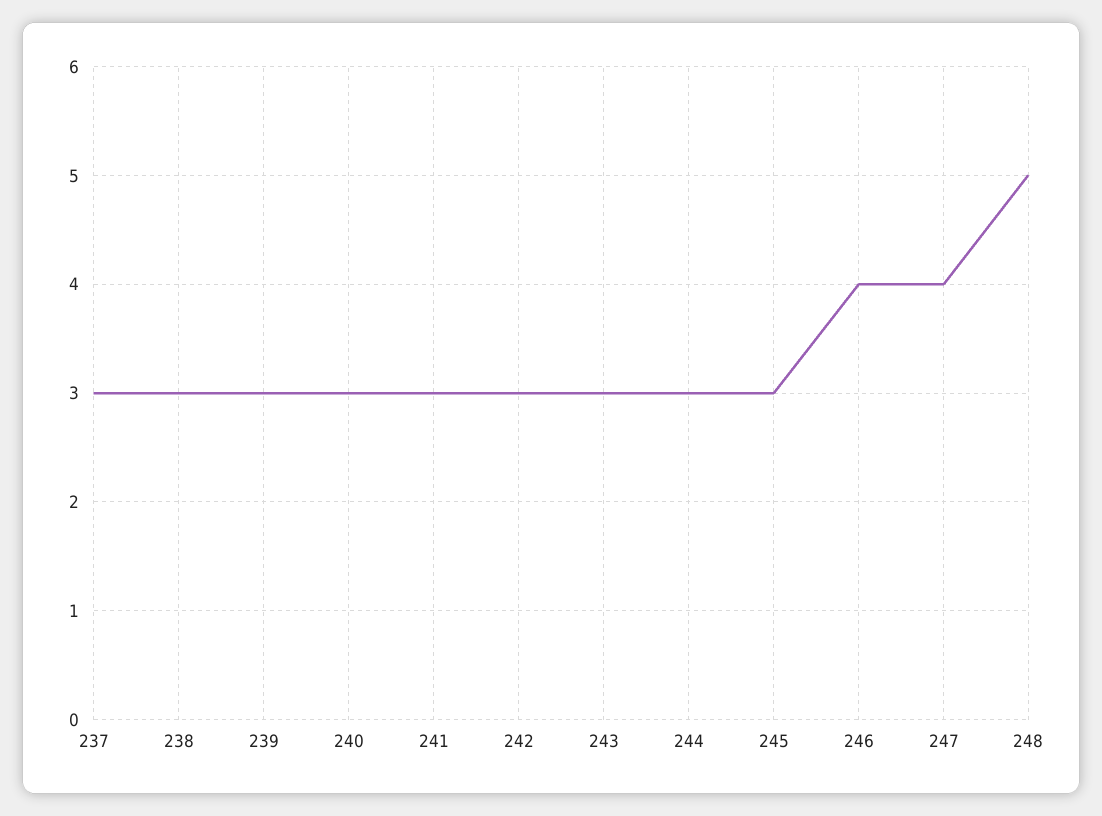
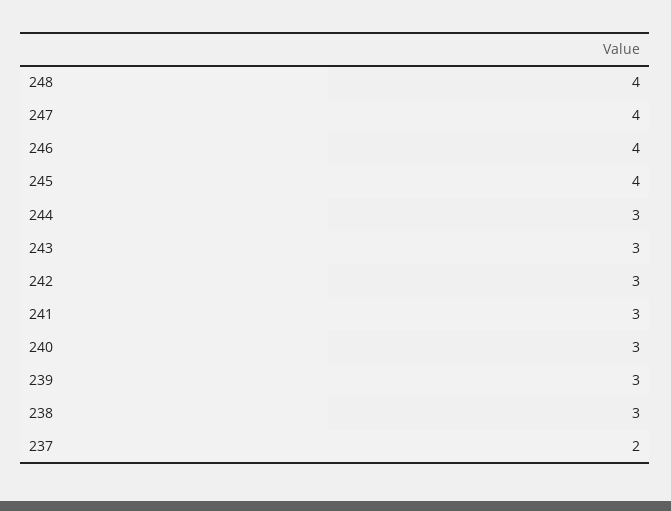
237: 3 -> 2
245: 3 -> 4
248: 5 -> 4

